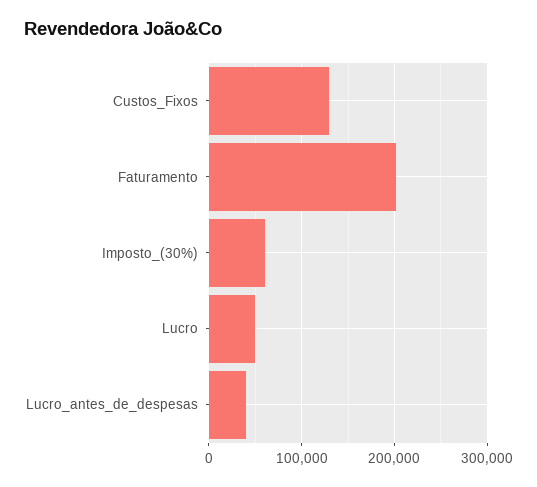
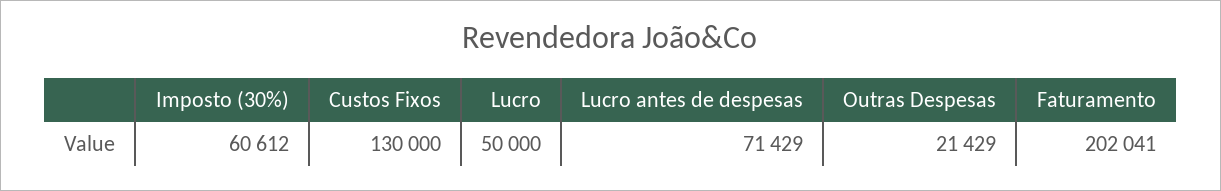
Lucro_antes_de_despesas: 40000 -> 71429
Outras Despesas: none -> 21429

